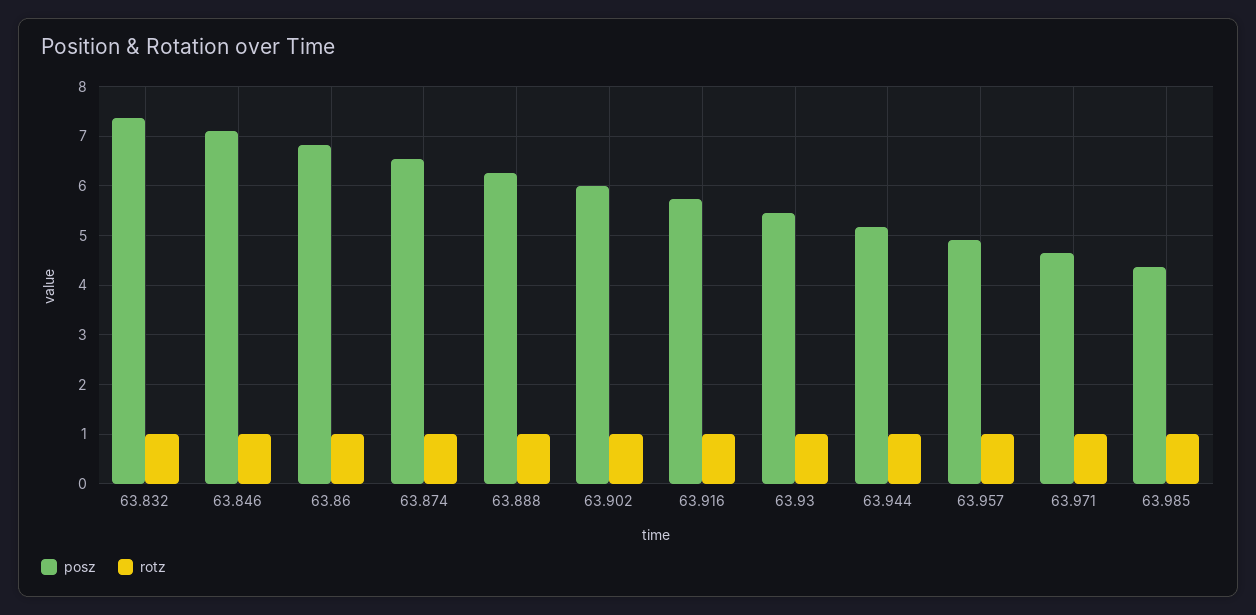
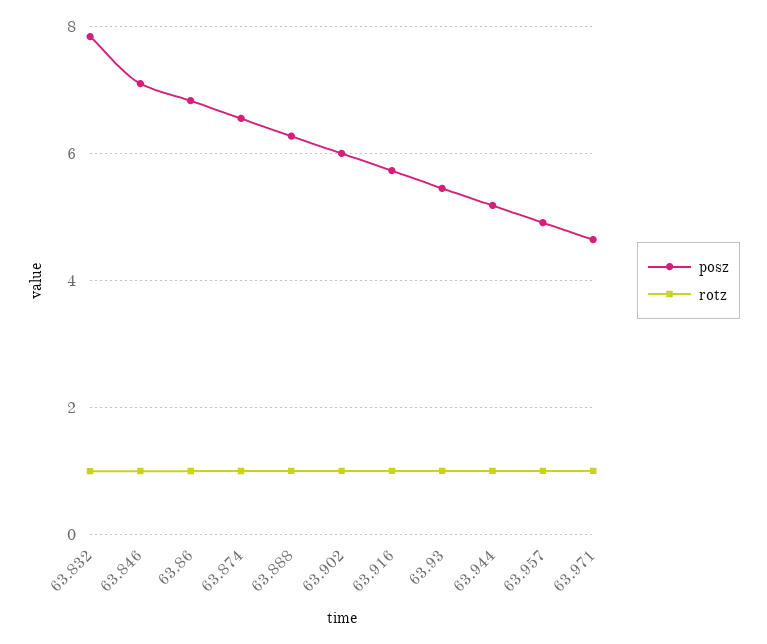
posz, 63.832: 7.4 -> 7.8
posz, 63.985: 4.4 -> none
rotz, 63.985: 1 -> none

